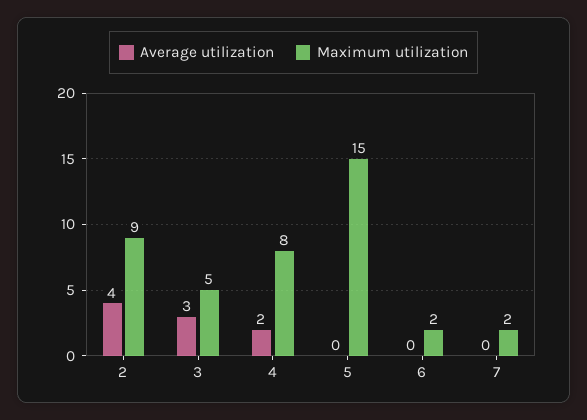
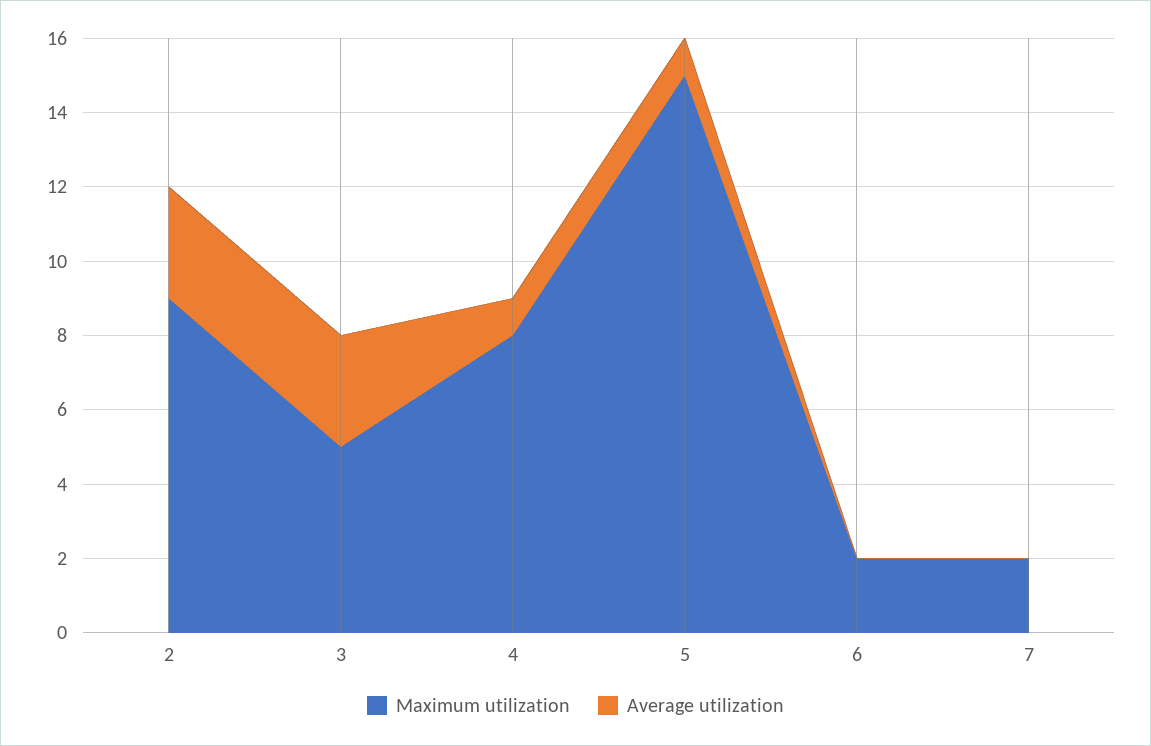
Average utilization, 2: 4 -> 3
Average utilization, 4: 2 -> 1
Average utilization, 5: 0 -> 1

